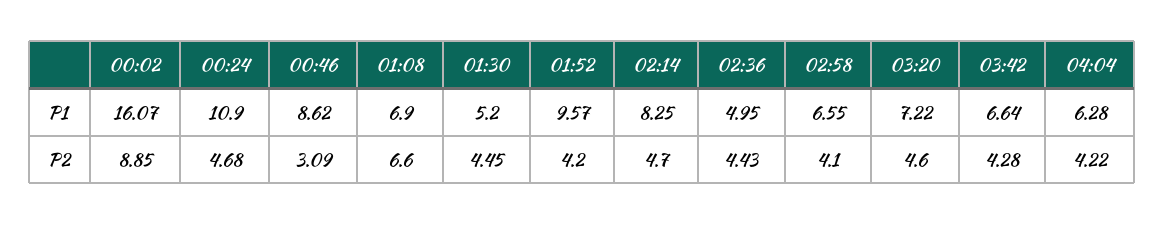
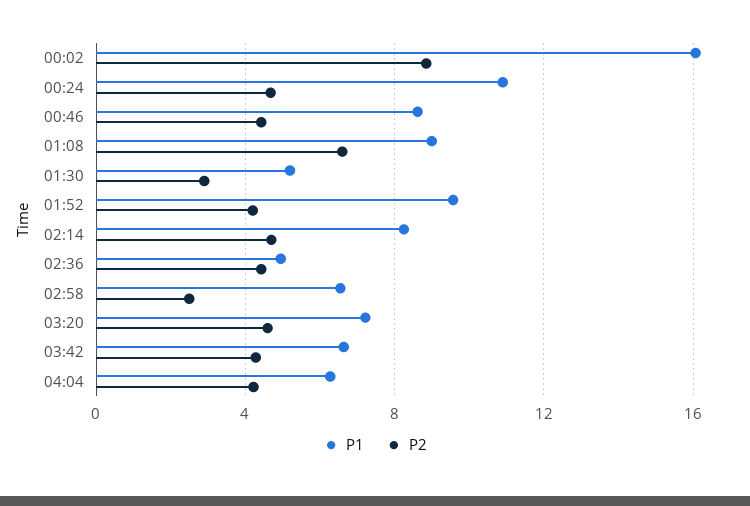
P1, 01:08: 6.9 -> 9
P2, 00:46: 3.09 -> 4.5
P2, 01:30: 4.45 -> 3
P2, 02:58: 4.1 -> 2.5

